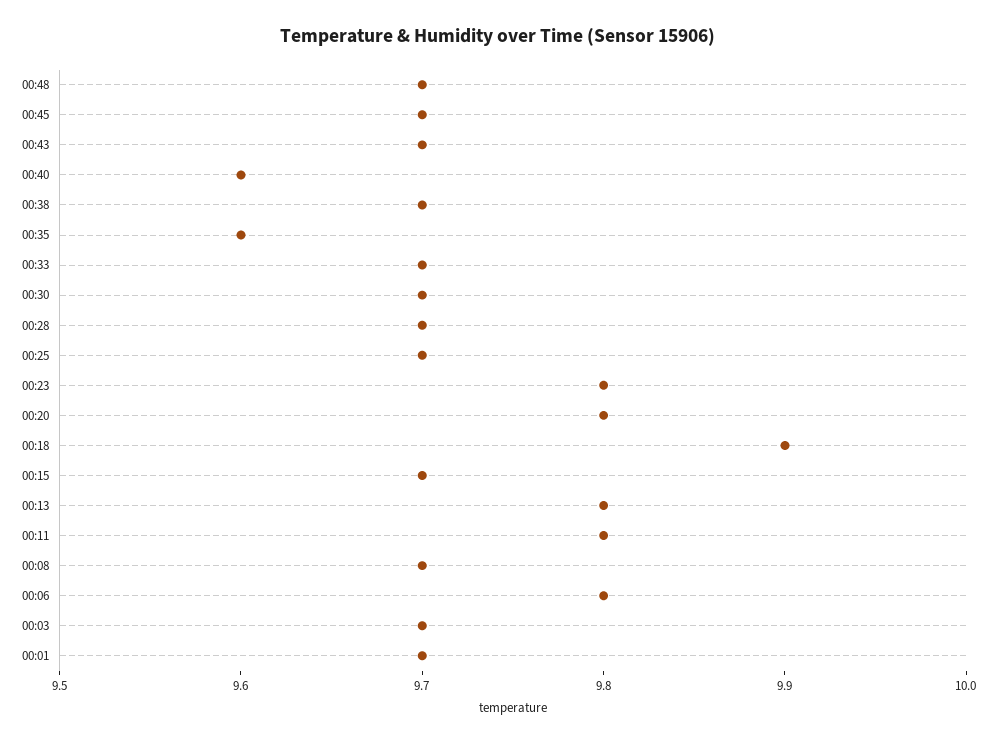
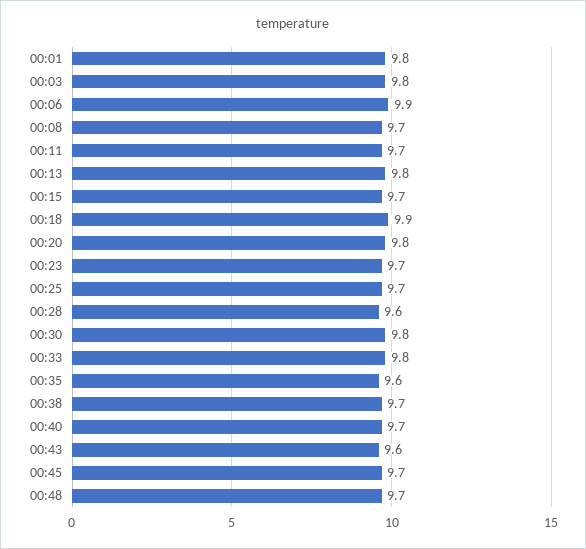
00:43: 9.7 -> 9.6
00:40: 9.6 -> 9.7
00:33: 9.7 -> 9.8
00:30: 9.7 -> 9.8
00:28: 9.7 -> 9.6
00:23: 9.8 -> 9.7
00:11: 9.8 -> 9.7
00:06: 9.8 -> 9.9
00:03: 9.7 -> 9.8
00:01: 9.7 -> 9.8

